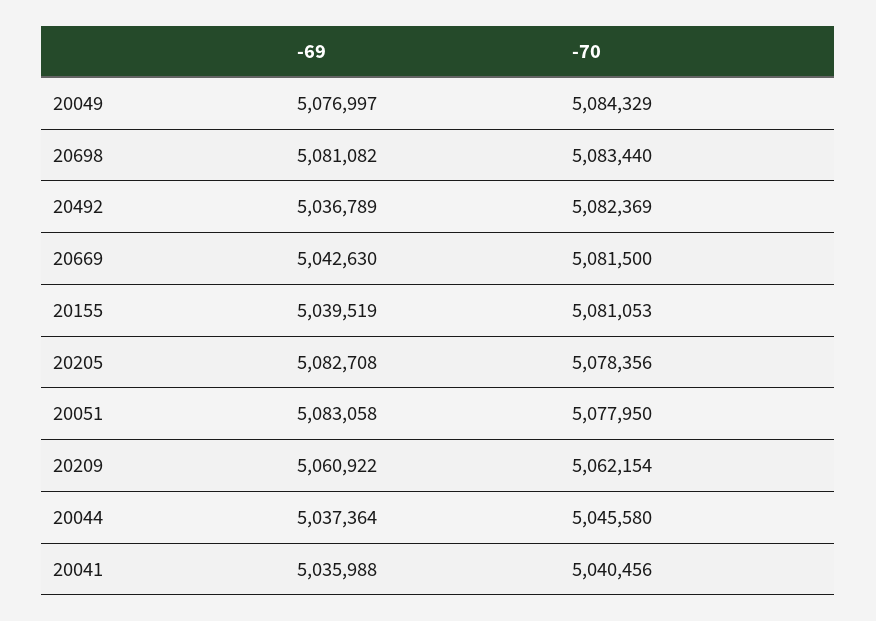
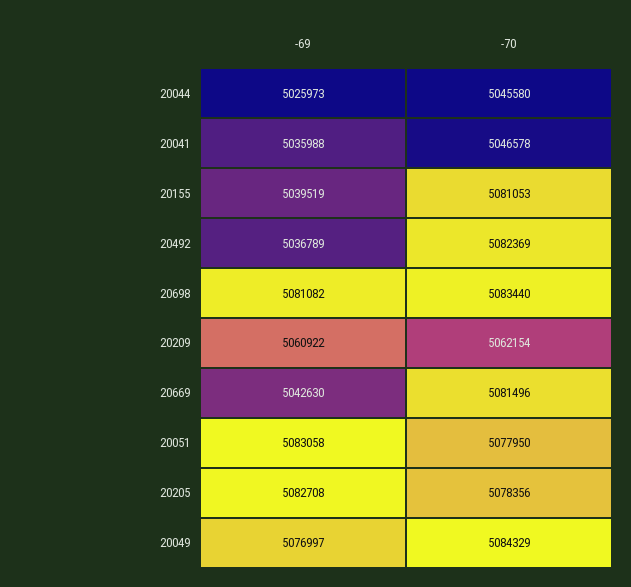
-70, 20669: 5081500 -> 5081496
-69, 20044: 5037364 -> 5025973
-70, 20041: 5040456 -> 5046578

